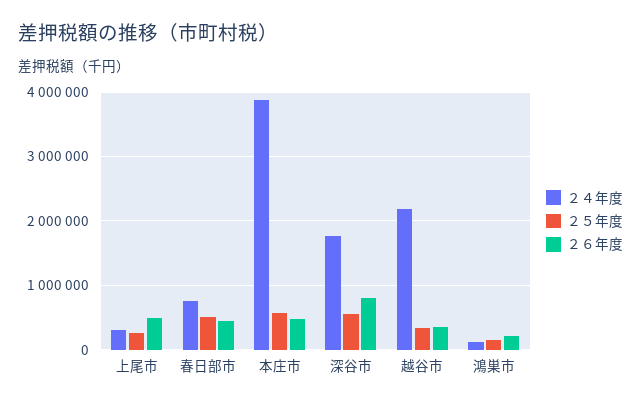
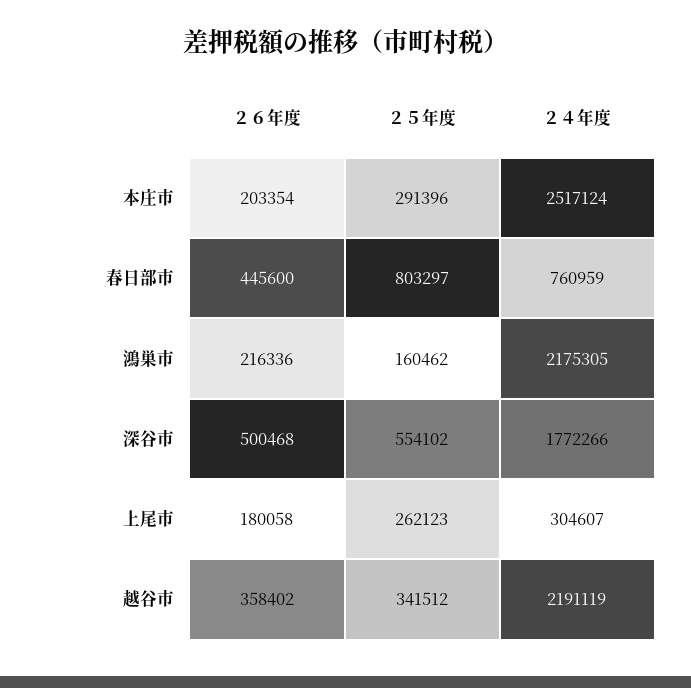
２６年度, 上尾市: 500000 -> 180058
２５年度, 春日部市: 500000 -> 803297
２４年度, 本庄市: 3900000 -> 2517124
２５年度, 本庄市: 600000 -> 291396
２６年度, 本庄市: 500000 -> 203354
２６年度, 深谷市: 800000 -> 500468
２４年度, 鴻巣市: 100000 -> 2175305

